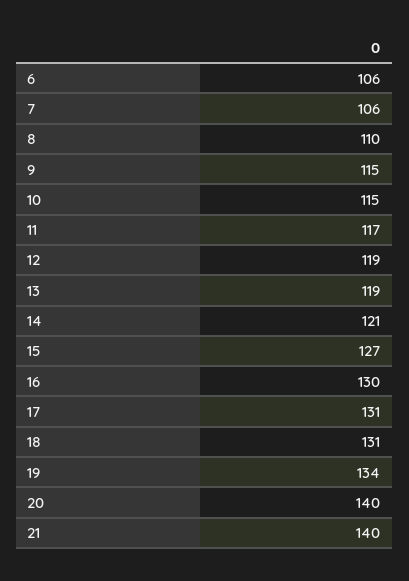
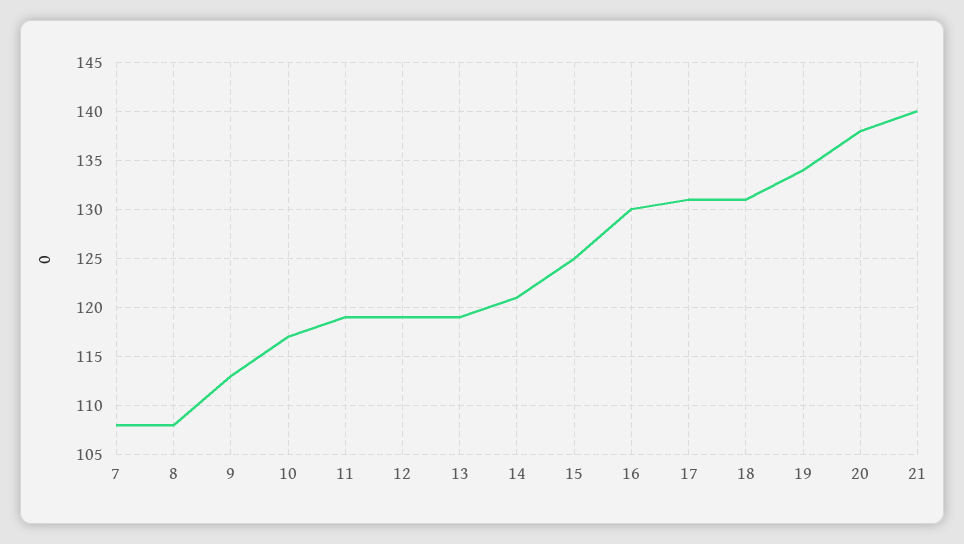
6: 106 -> none
7: 106 -> 108
8: 110 -> 108
9: 115 -> 113
10: 115 -> 117
11: 117 -> 119
15: 127 -> 125
20: 140 -> 138

